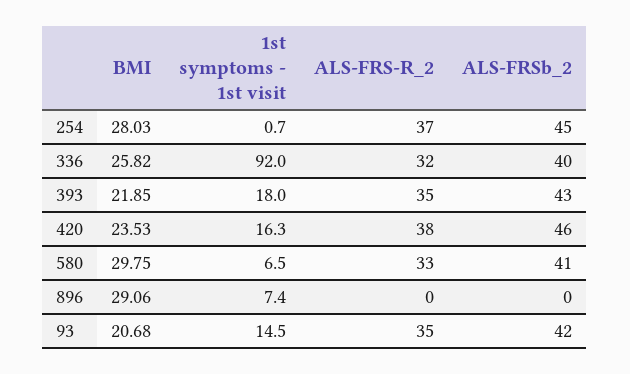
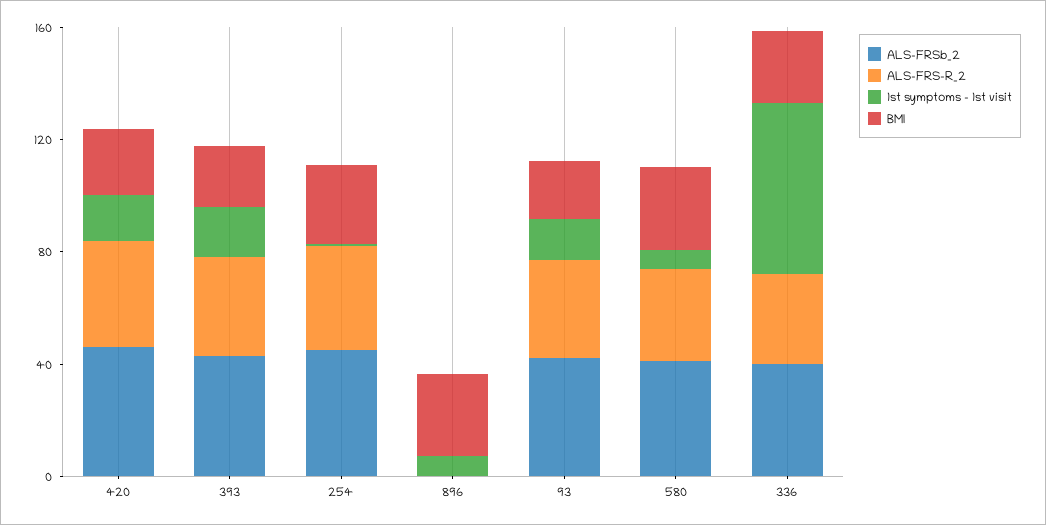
1st symptoms - 1st visit, 336: 92 -> 60

